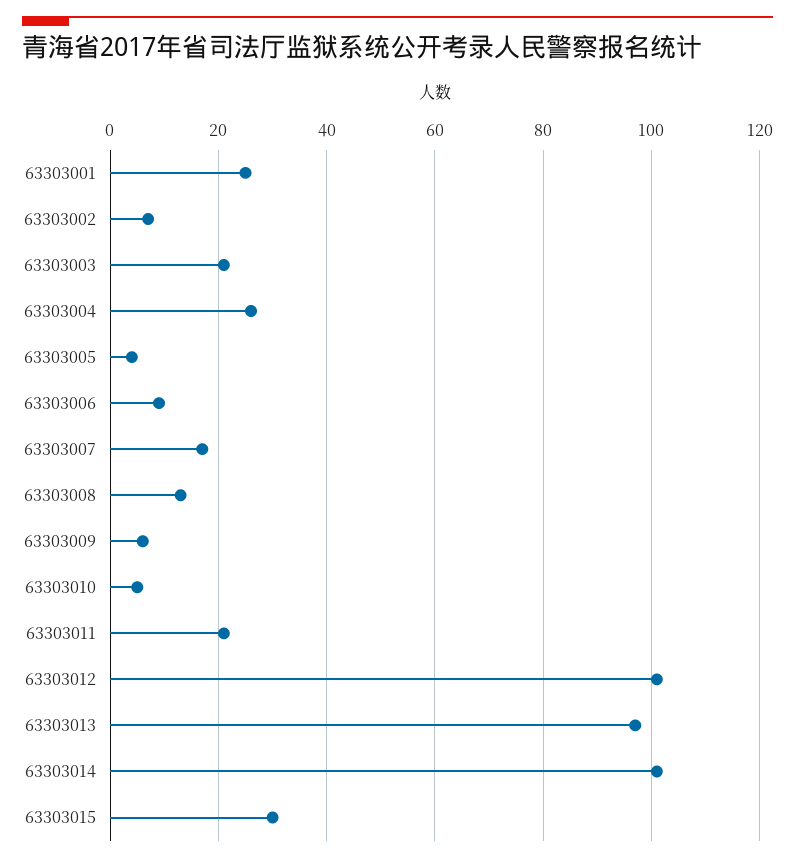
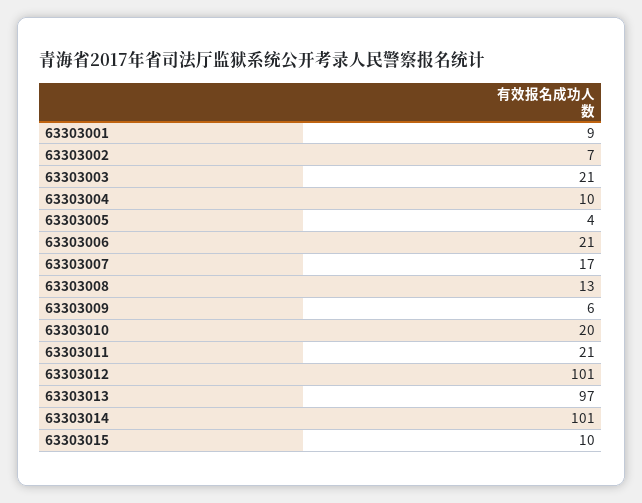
63303001: 25 -> 9
63303004: 25 -> 10
63303006: 10 -> 21
63303010: 5 -> 20
63303015: 30 -> 10

